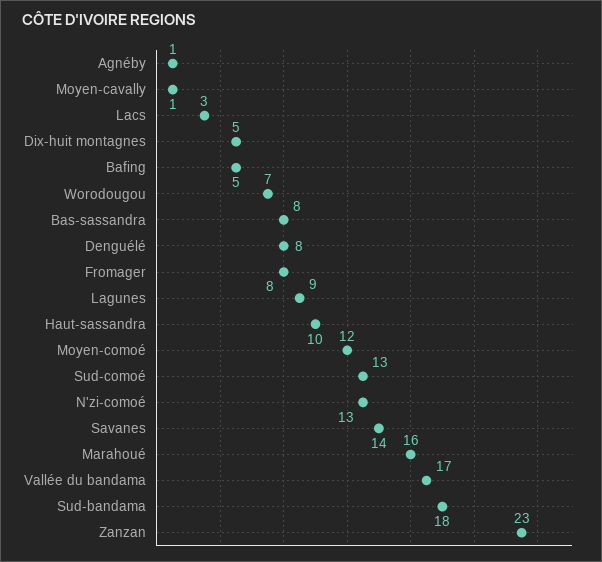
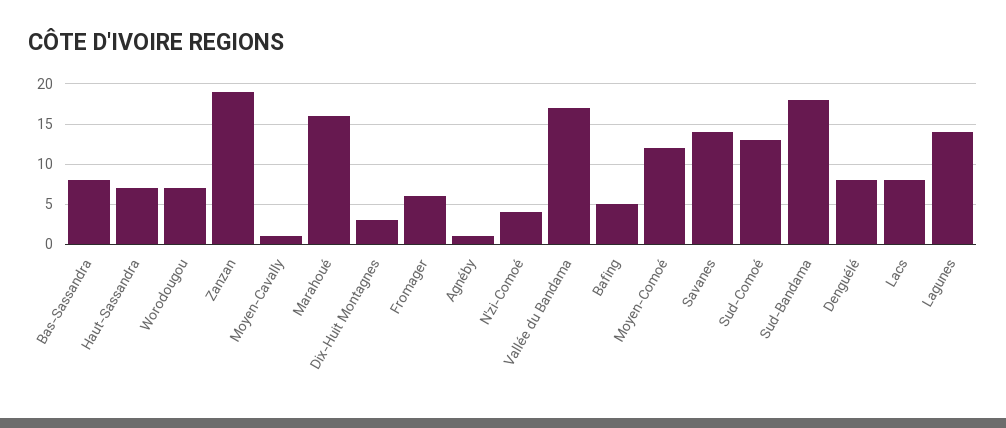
Lacs: 3 -> 8
Dix-huit montagnes: 5 -> 3
Fromager: 8 -> 6
Lagunes: 9 -> 14
Haut-sassandra: 10 -> 7
N'zi-comoé: 13 -> 4
Zanzan: 23 -> 19

